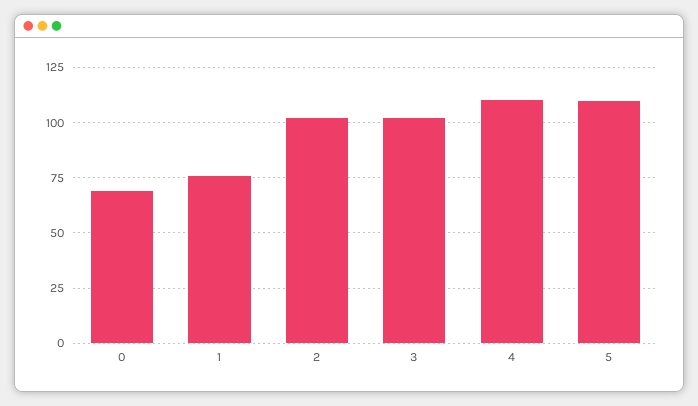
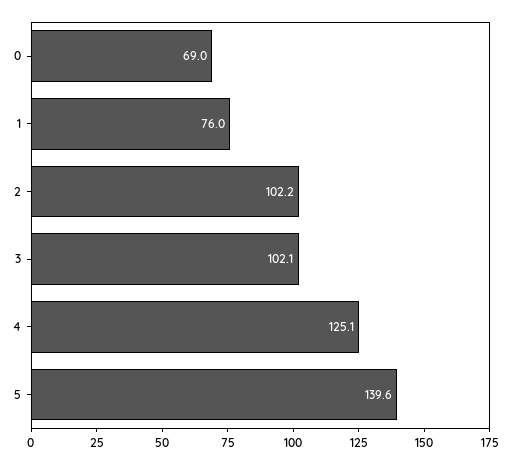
4: 110 -> 125.1
5: 110 -> 139.6

